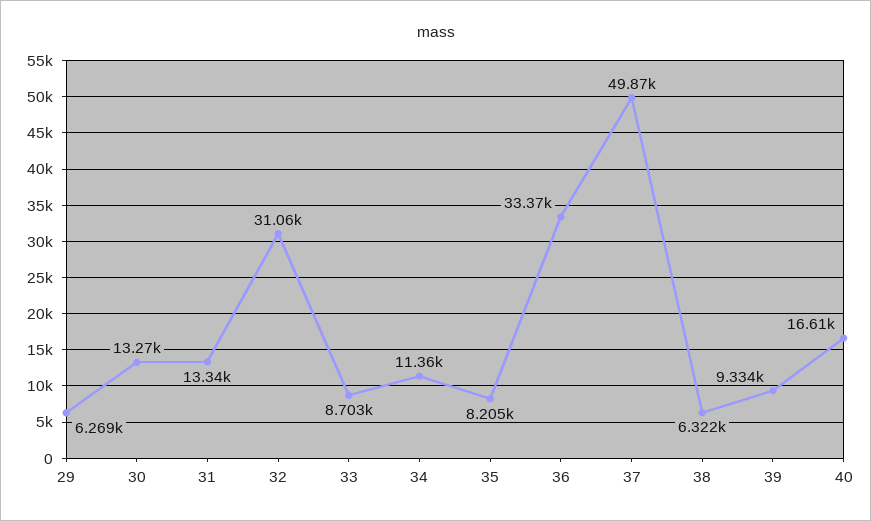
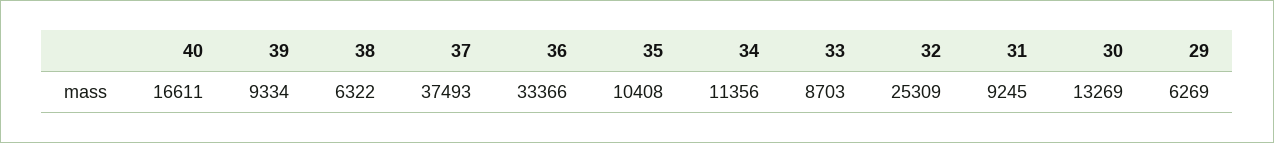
31: 13340 -> 9245
32: 31060 -> 25309
35: 8205 -> 10408
37: 49870 -> 37493

